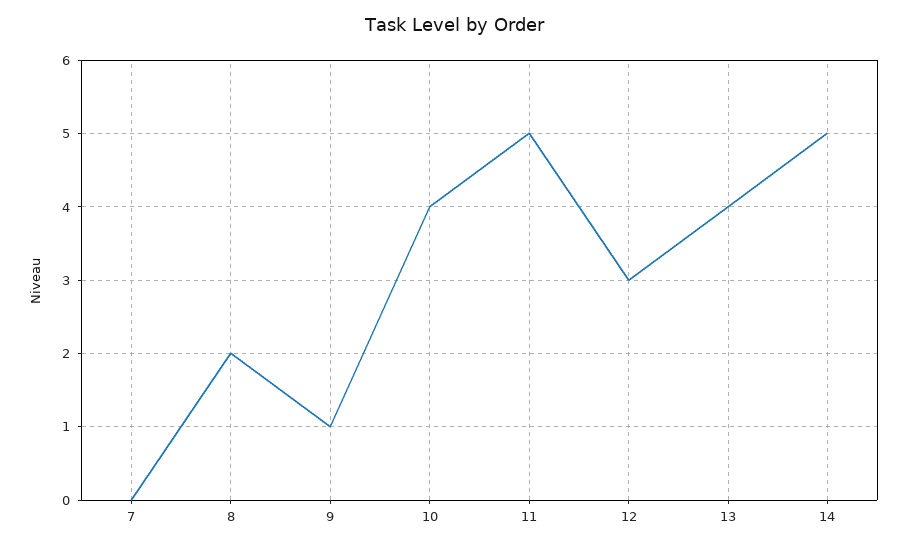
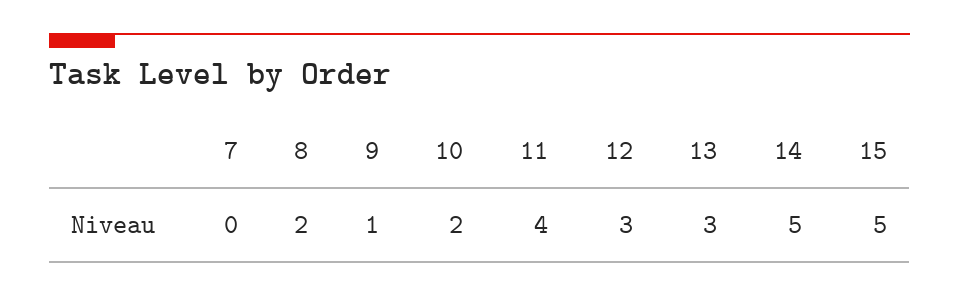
10: 4 -> 2
11: 5 -> 4
13: 4 -> 3
15: none -> 5

